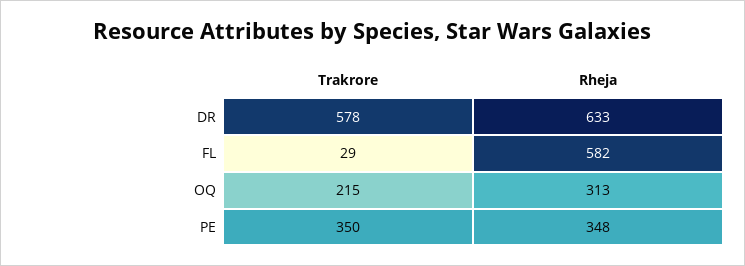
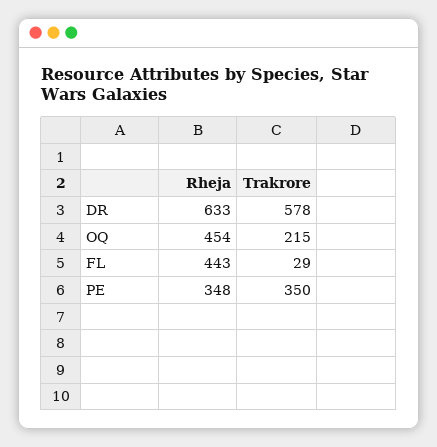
Rheja, FL: 582 -> 443
Rheja, OQ: 313 -> 454

